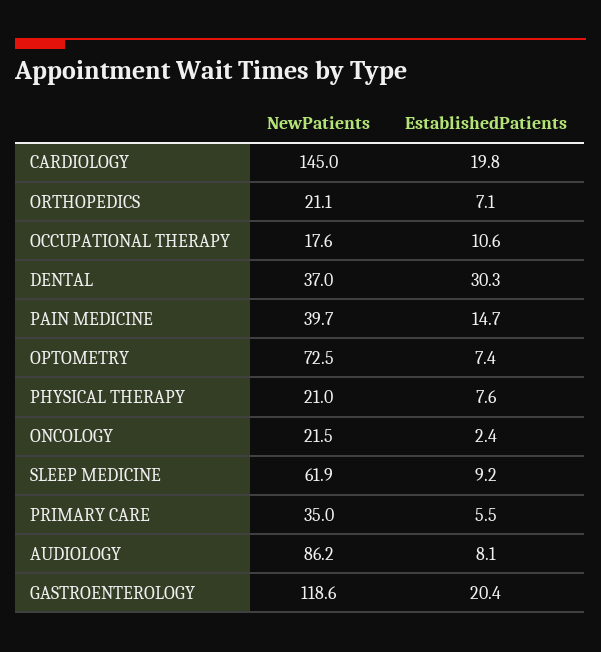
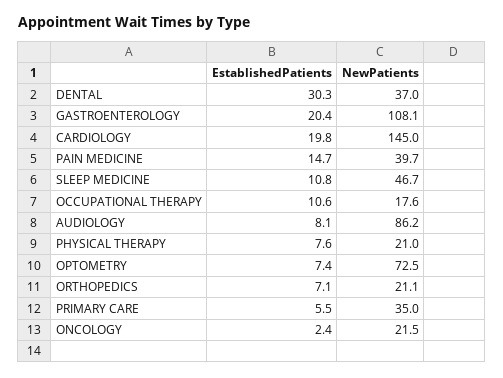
NewPatients, SLEEP MEDICINE: 61.9 -> 46.7
EstablishedPatients, SLEEP MEDICINE: 9.2 -> 10.8
NewPatients, GASTROENTEROLOGY: 118.6 -> 108.1

